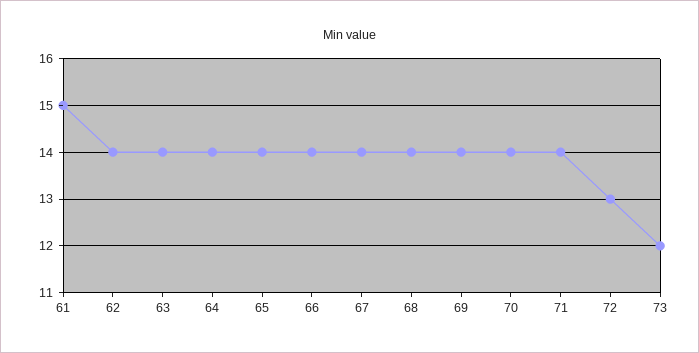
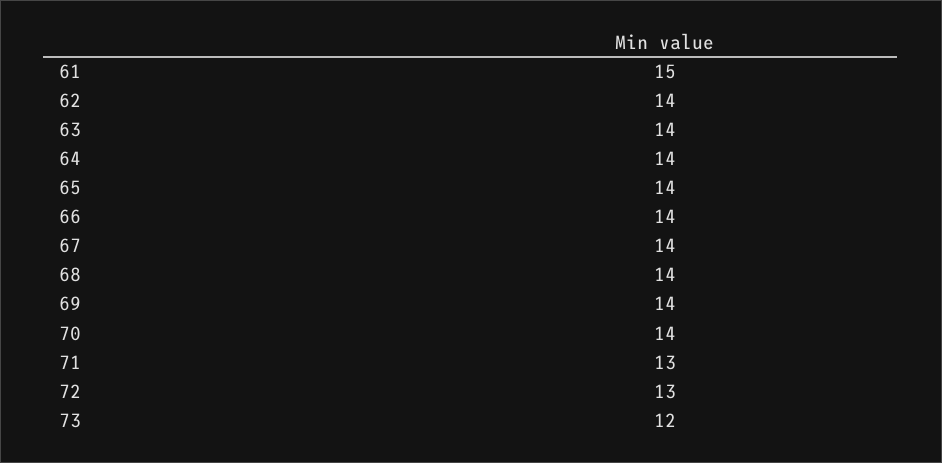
71: 14 -> 13

